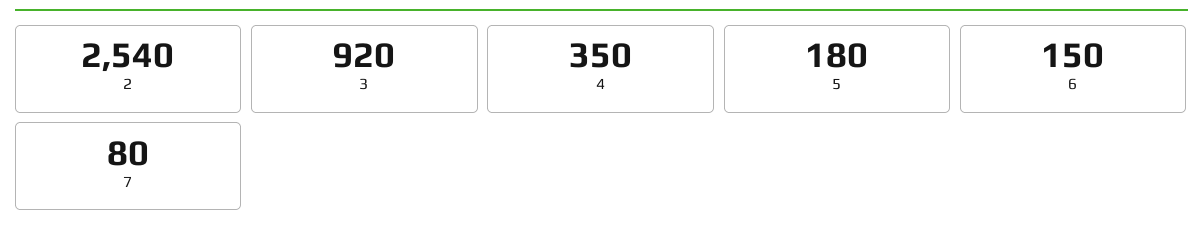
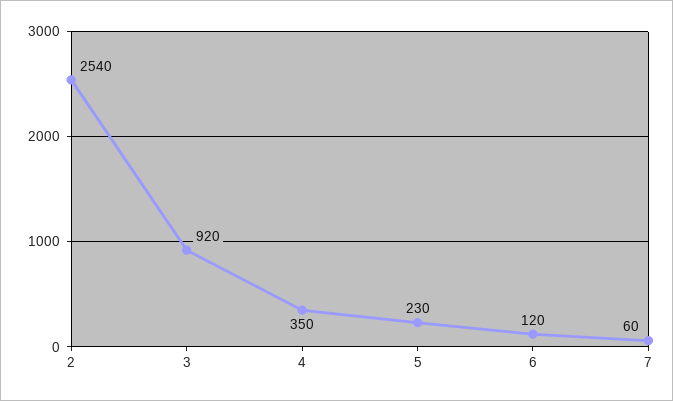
5: 180 -> 230
6: 150 -> 120
7: 80 -> 60

